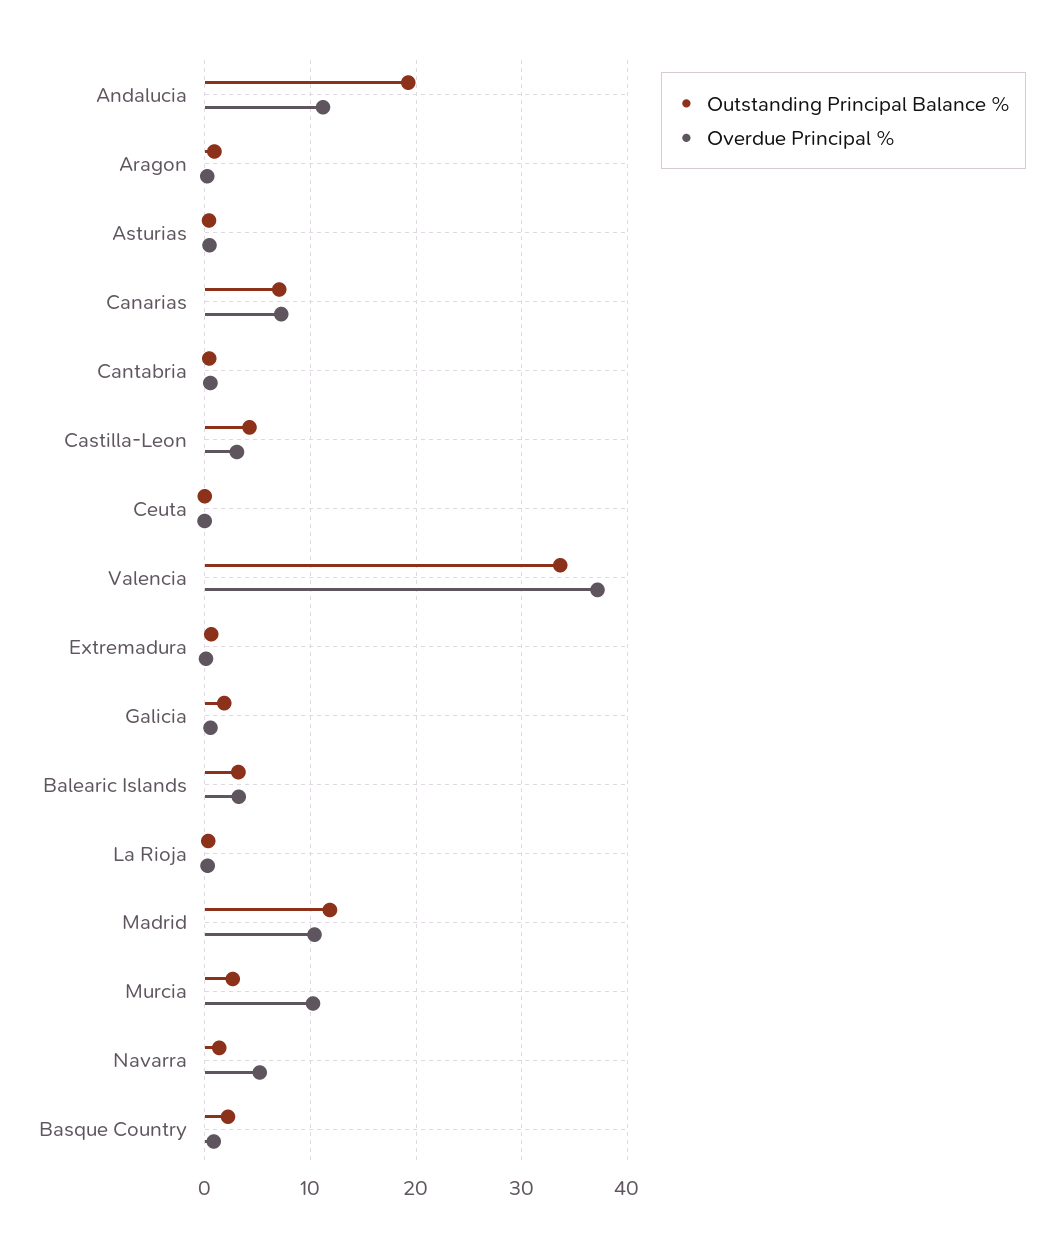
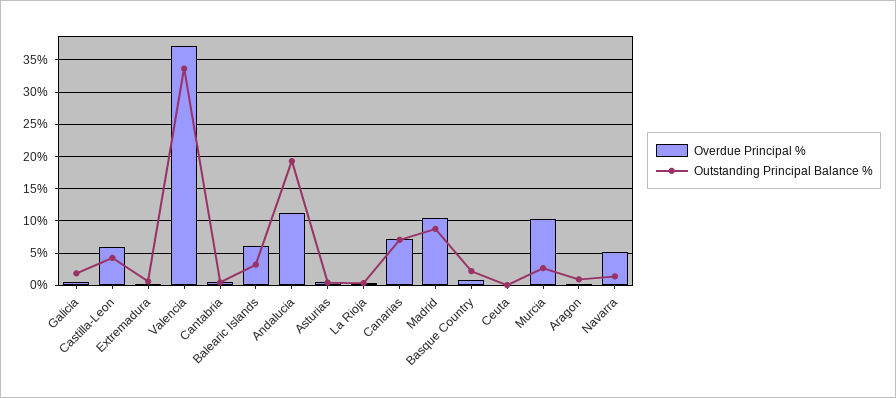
Overdue Principal %, Castilla-Leon: 3 -> 6
Overdue Principal %, Balearic Islands: 3 -> 6
Outstanding Principal Balance %, Madrid: 12 -> 9

